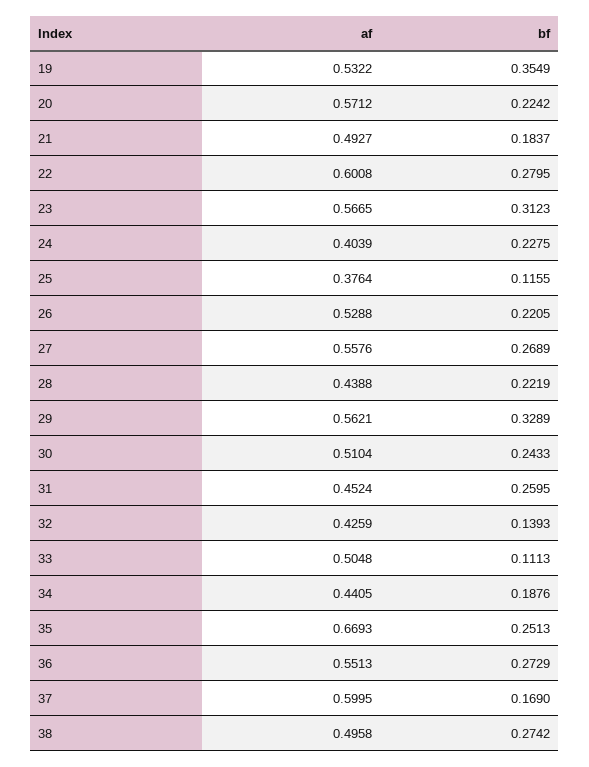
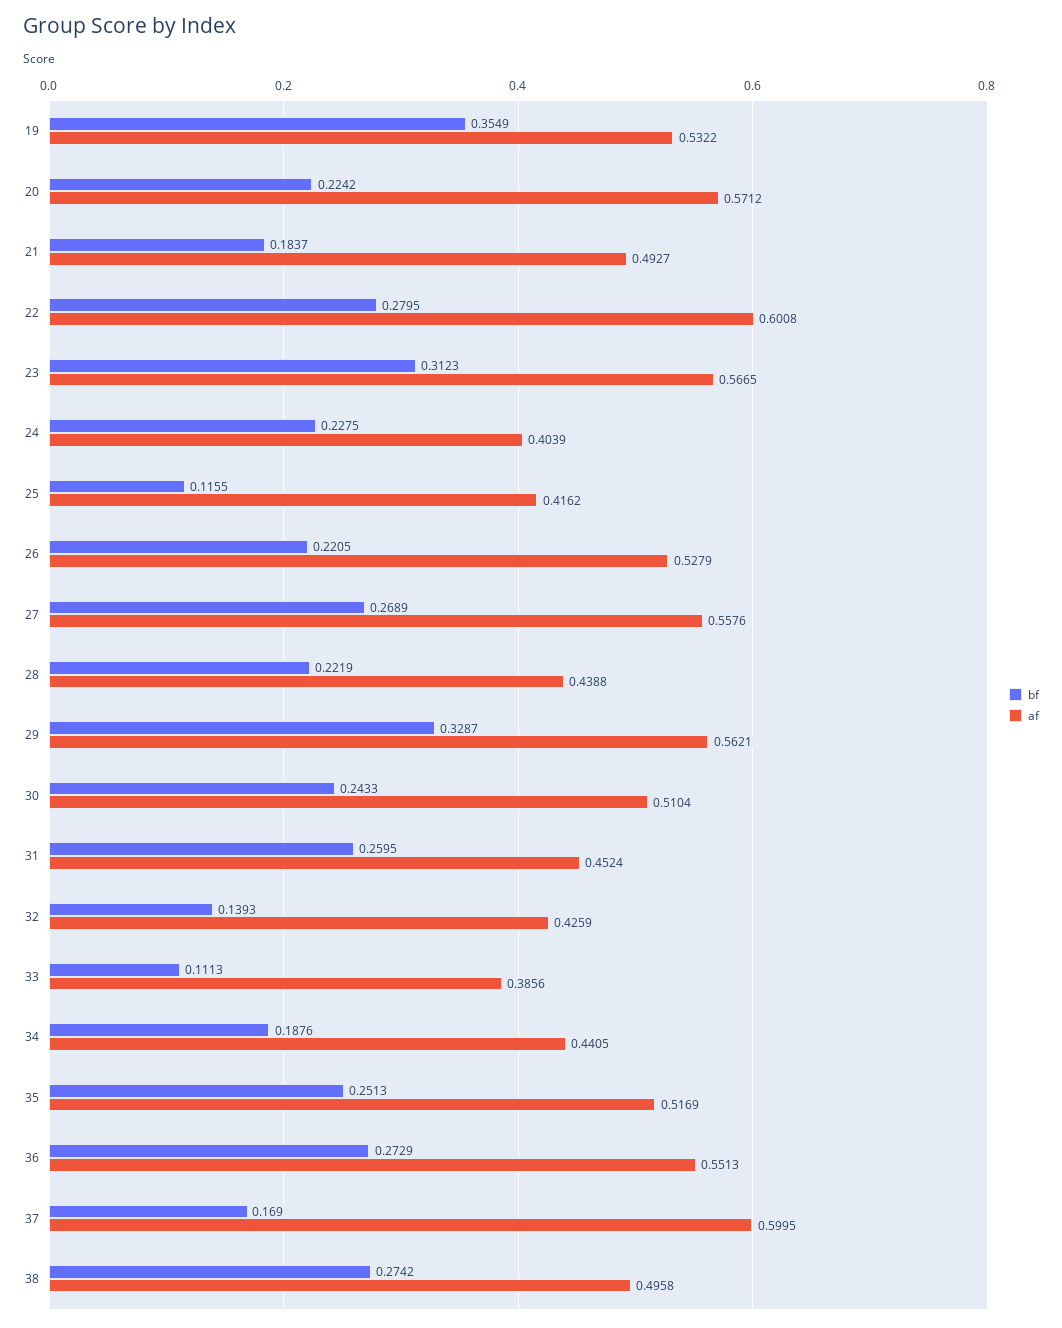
af, 25: 0.3764 -> 0.4162
af, 26: 0.5288 -> 0.5279
bf, 29: 0.3289 -> 0.3287
af, 33: 0.5048 -> 0.3856
af, 35: 0.6693 -> 0.5169

